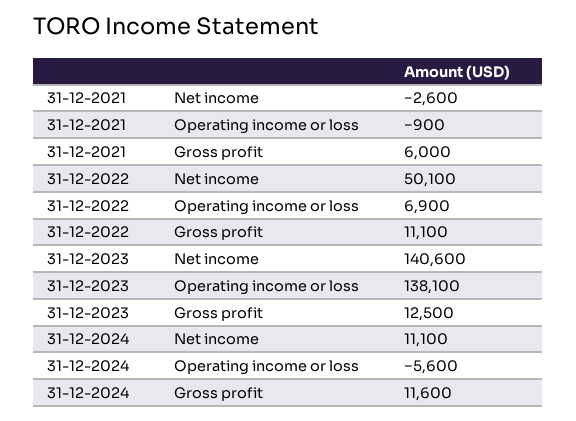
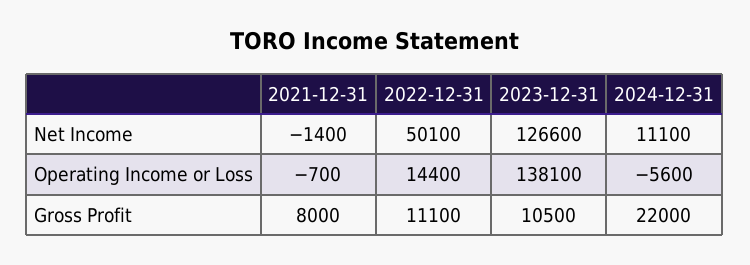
31-12-2021, Net income: -2600 -> -1400
31-12-2021, Operating income or loss: -900 -> -700
31-12-2021, Gross profit: 6000 -> 8000
31-12-2022, Operating income or loss: 6900 -> 14400
31-12-2023, Net income: 140600 -> 126600
31-12-2023, Gross profit: 12500 -> 10500
31-12-2024, Gross profit: 11600 -> 22000

